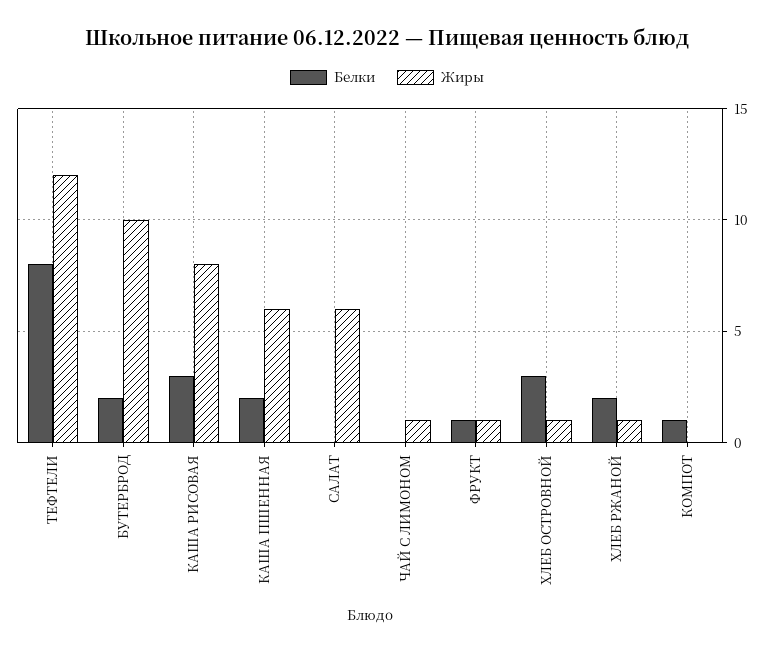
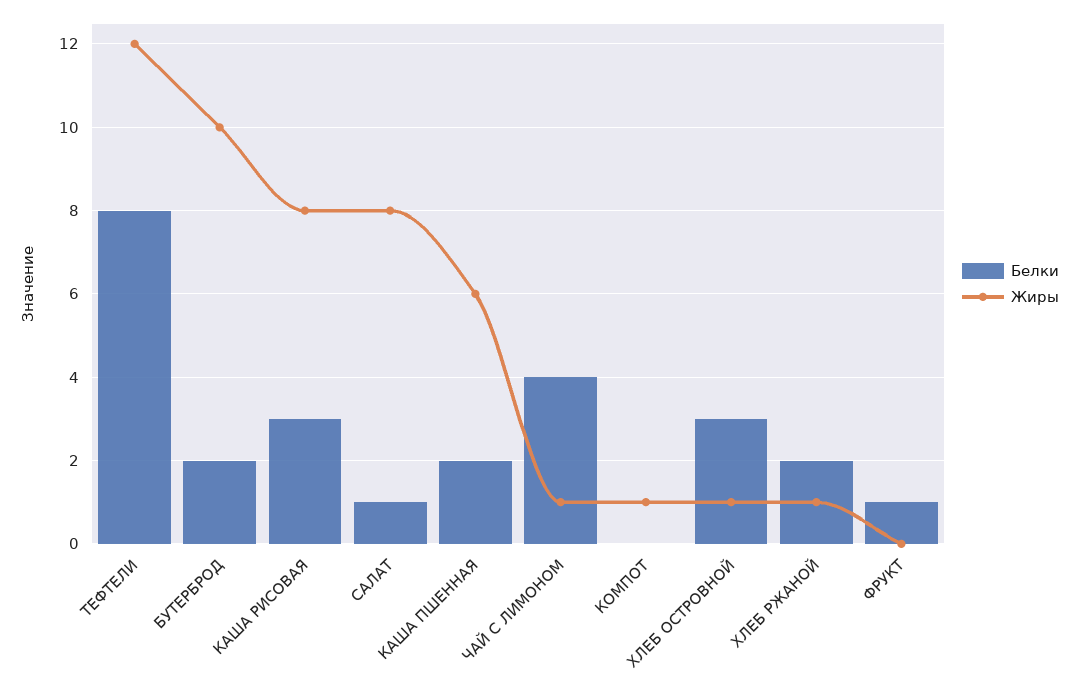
Белки, САЛАТ: 0 -> 1
Жиры, САЛАТ: 6 -> 8
Белки, ЧАЙ С ЛИМОНОМ: 0 -> 4
Жиры, ФРУКТ: 1 -> 0
Белки, КОМПОТ: 1 -> 0
Жиры, КОМПОТ: 0 -> 1

